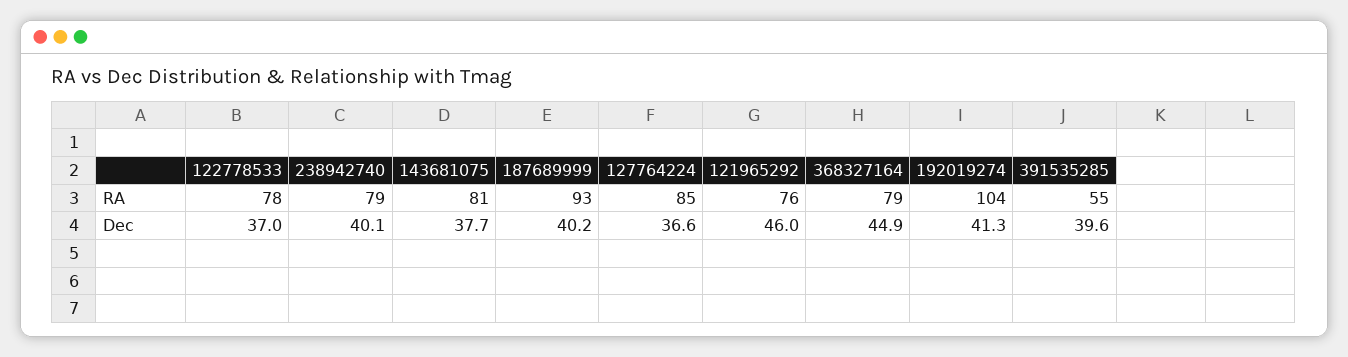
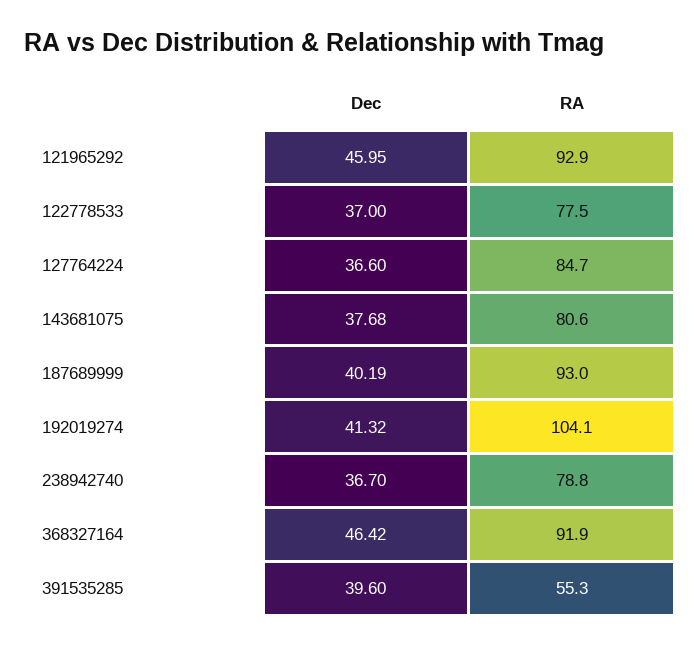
121965292, RA: 76 -> 92.9
368327164, RA: 79 -> 91.9
238942740, Dec: 40.1 -> 36.7
368327164, Dec: 44.9 -> 46.42

